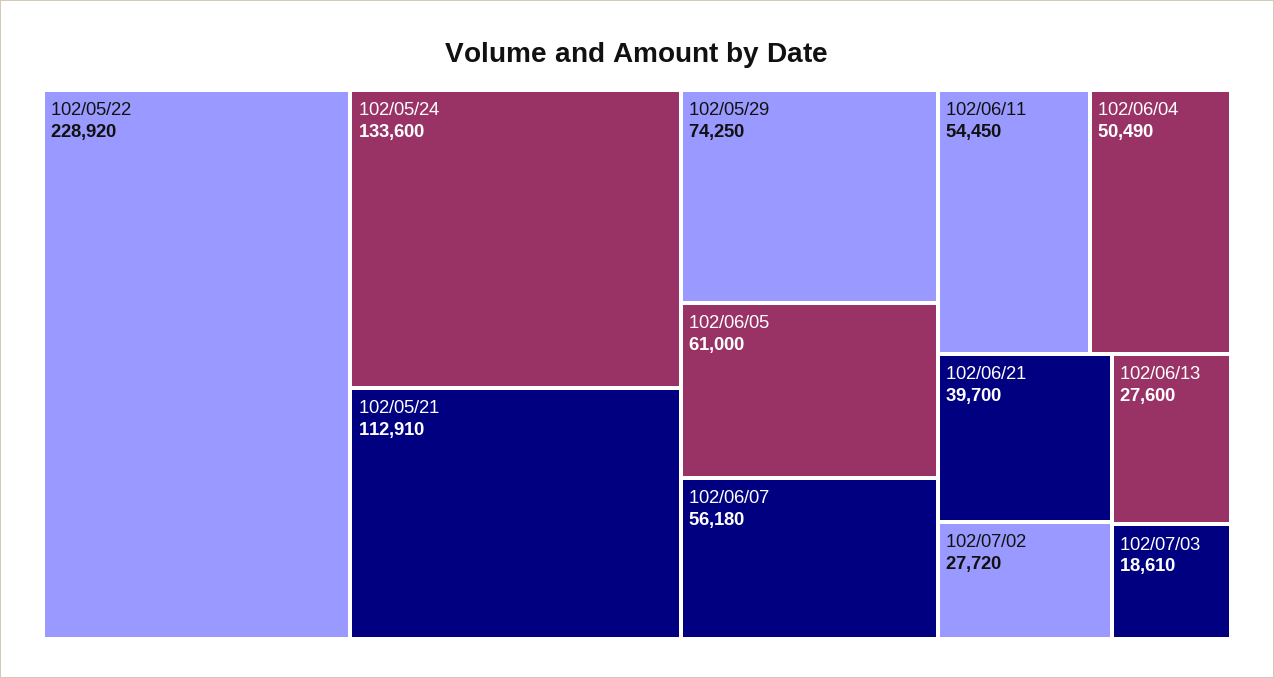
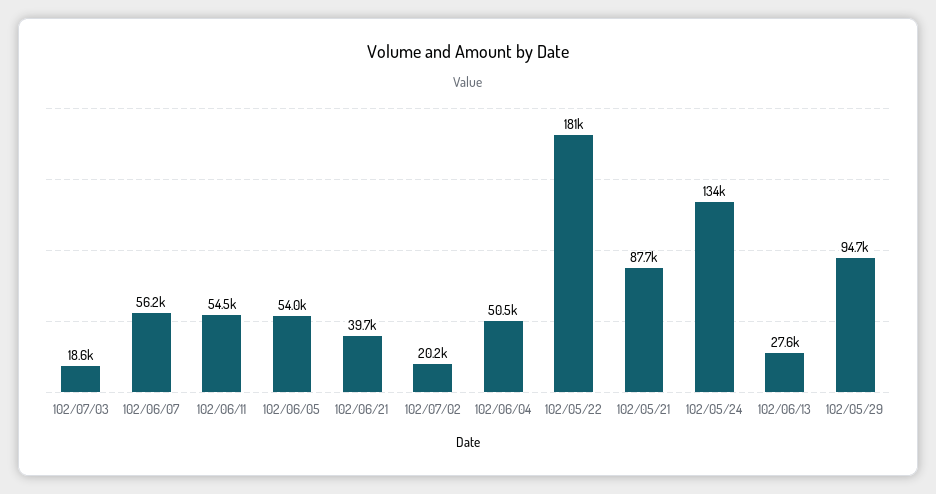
102/05/22: 228920 -> 181000
102/05/21: 112910 -> 87700
102/05/29: 74250 -> 94700
102/06/05: 61000 -> 54000
102/07/02: 27720 -> 20200

